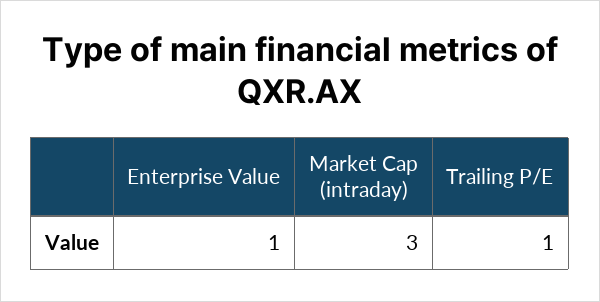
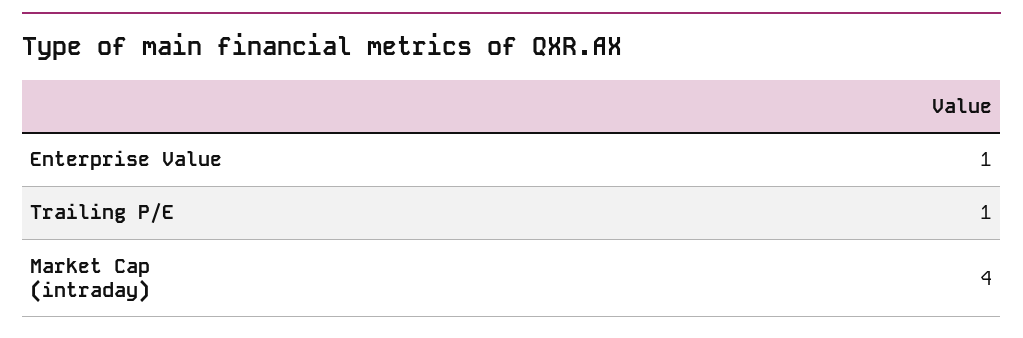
Market Cap (intraday): 3 -> 4

